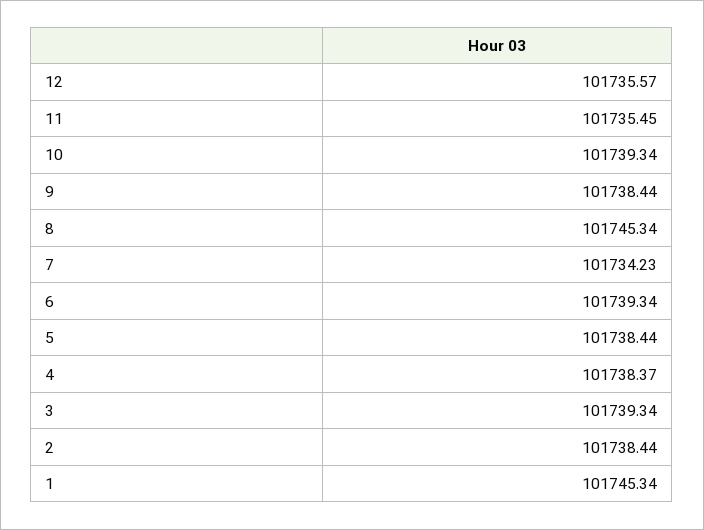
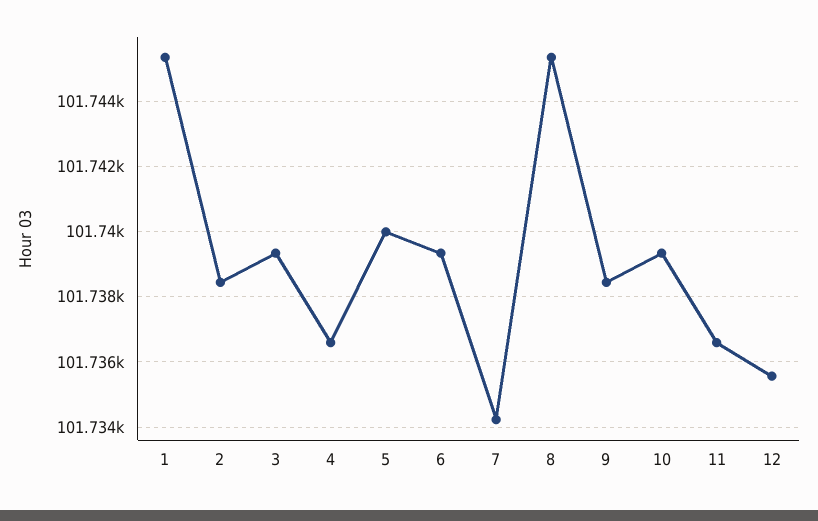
11: 101735.45 -> 101736.6
5: 101738.44 -> 101740
4: 101738.37 -> 101736.6

